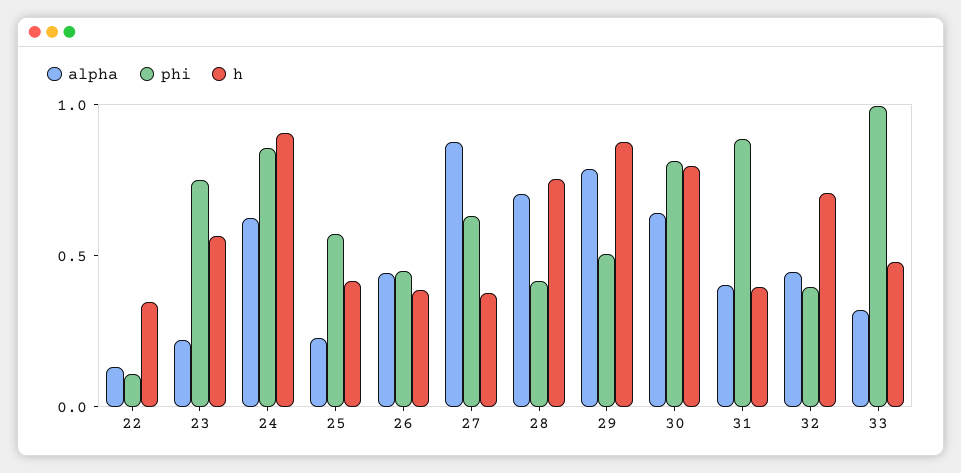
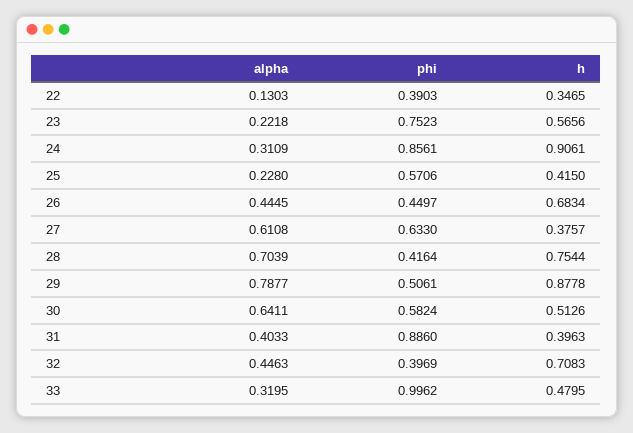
phi, 22: 0.1 -> 0.3903
alpha, 24: 0.6 -> 0.3109
h, 26: 0.4 -> 0.6834
alpha, 27: 0.9 -> 0.6108
phi, 30: 0.8 -> 0.5824
h, 30: 0.8 -> 0.5126

